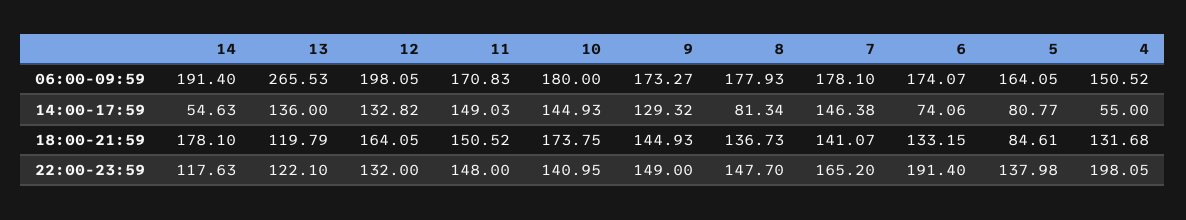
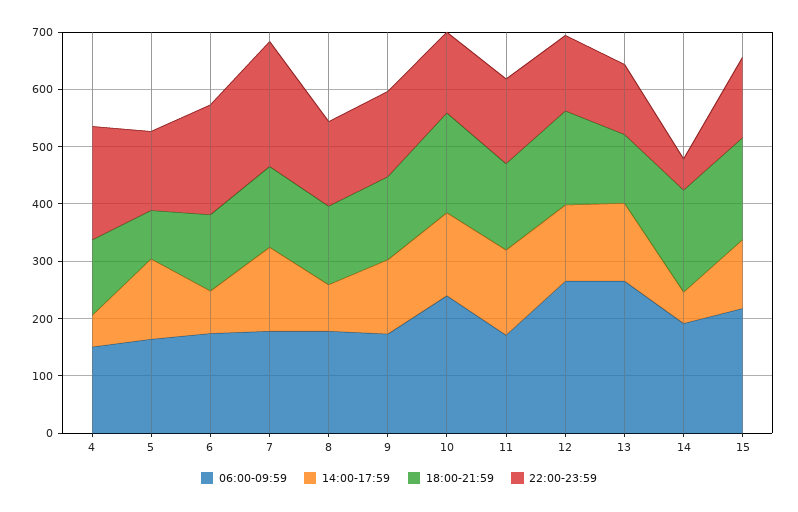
06:00-09:59, 12: 198.05 -> 260
06:00-09:59, 10: 180 -> 240
14:00-17:59, 5: 80.77 -> 140
22:00-23:59, 14: 117.63 -> 60
22:00-23:59, 7: 165.2 -> 220
06:00-09:59, 15: none -> 220
14:00-17:59, 15: none -> 120
18:00-21:59, 15: none -> 180
22:00-23:59, 15: none -> 140

